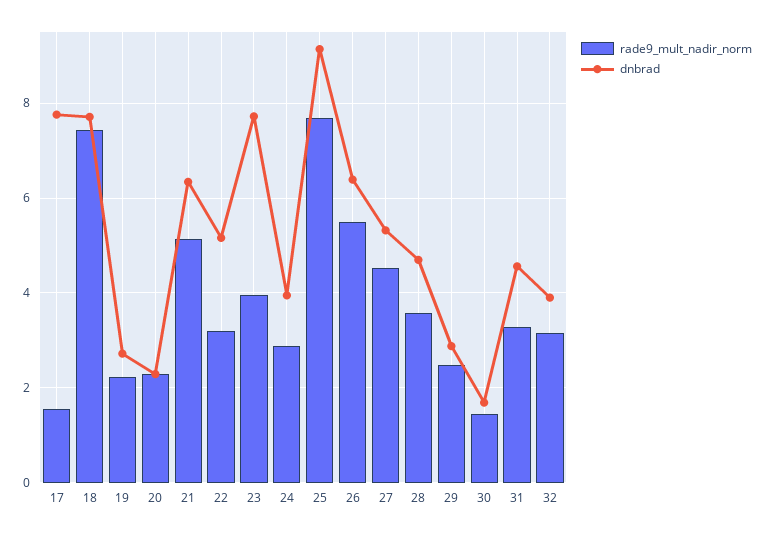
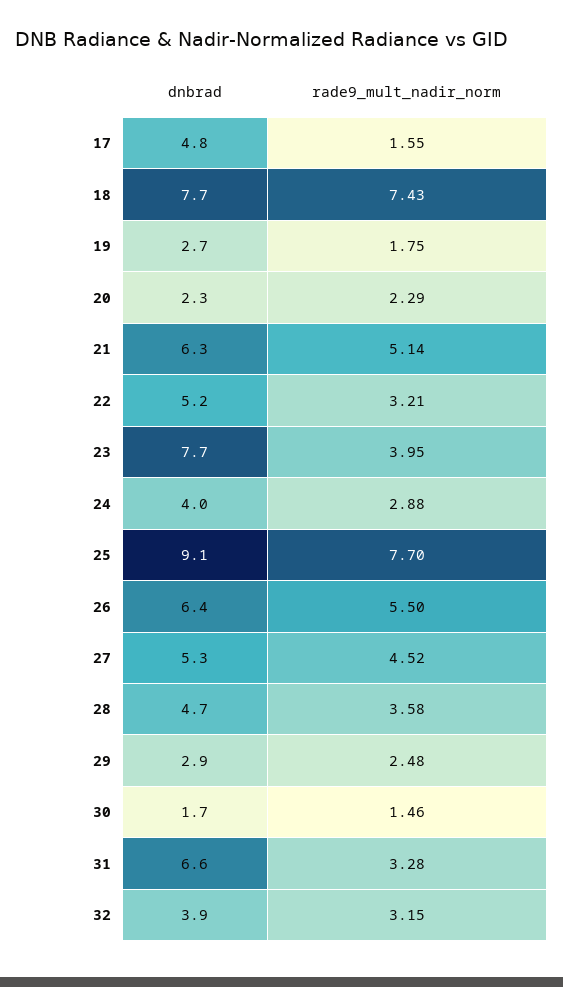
dnbrad, 17: 7.8 -> 4.8
rade9_mult_nadir_norm, 19: 2.2 -> 1.75
dnbrad, 31: 4.6 -> 6.6

